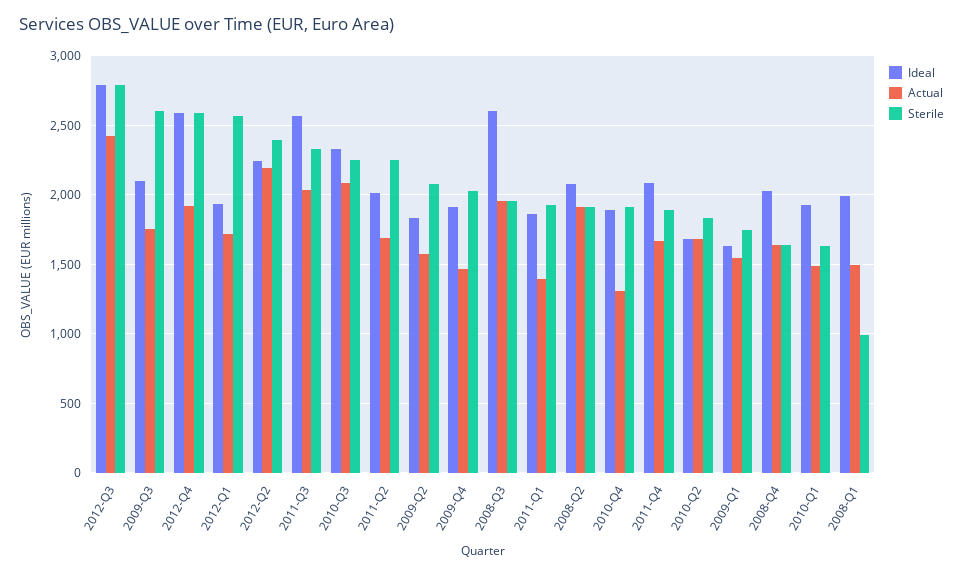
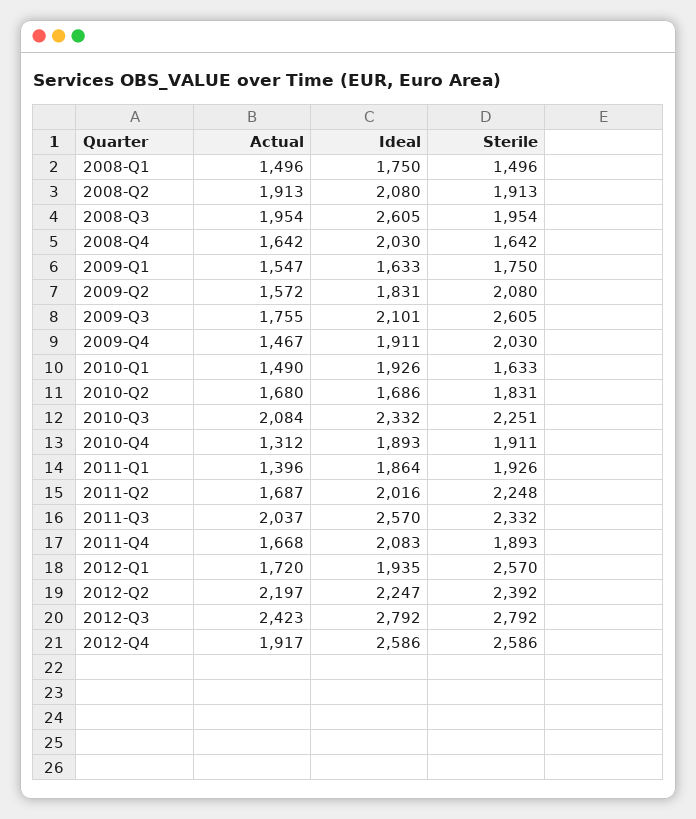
Ideal, 2008-Q1: 2000 -> 1750
Sterile, 2008-Q1: 1000 -> 1496

